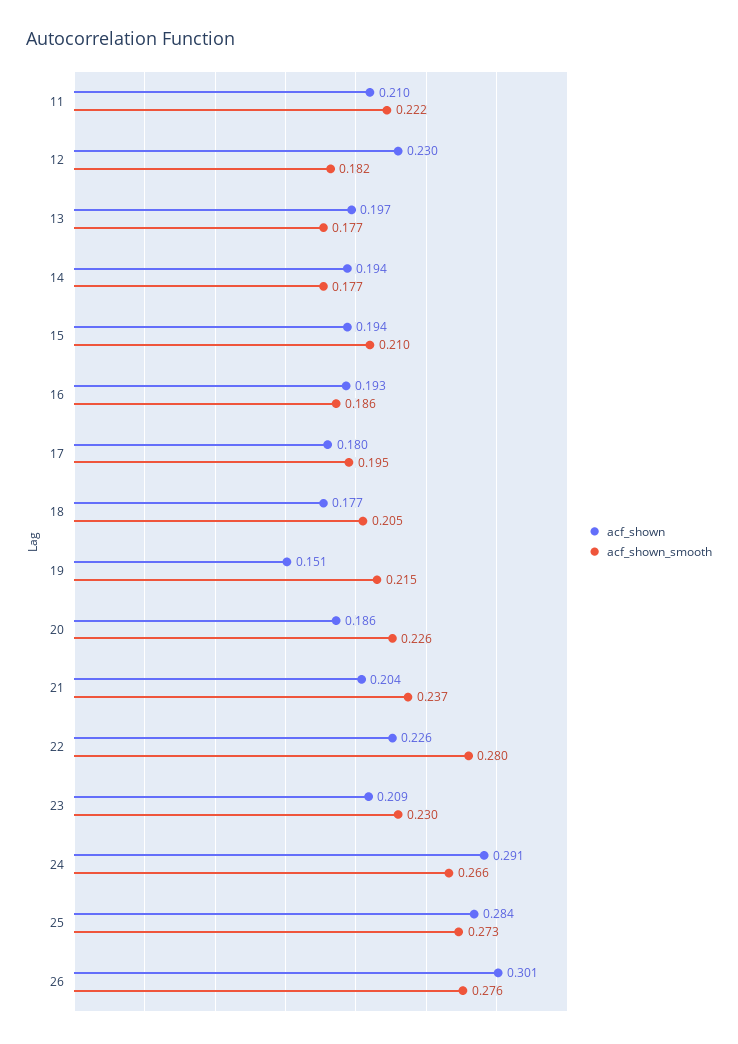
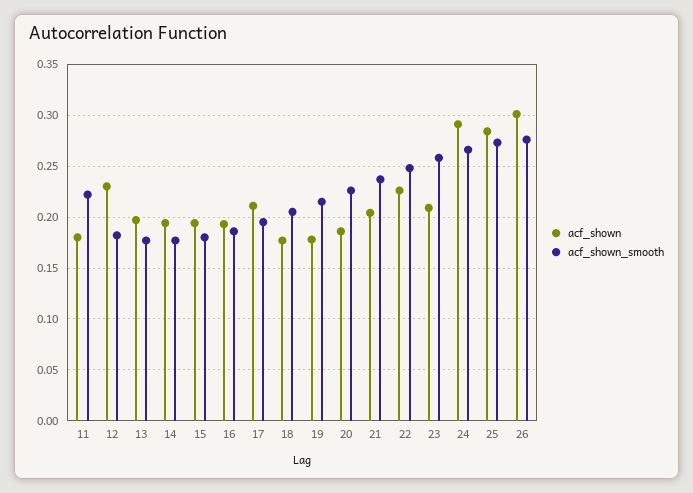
acf_shown, 11: 0.21 -> 0.18
acf_shown_smooth, 15: 0.21 -> 0.18
acf_shown, 17: 0.18 -> 0.21
acf_shown, 19: 0.151 -> 0.18
acf_shown_smooth, 22: 0.28 -> 0.25
acf_shown_smooth, 23: 0.23 -> 0.26

